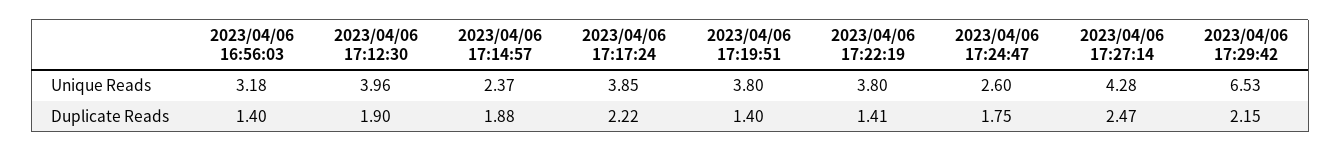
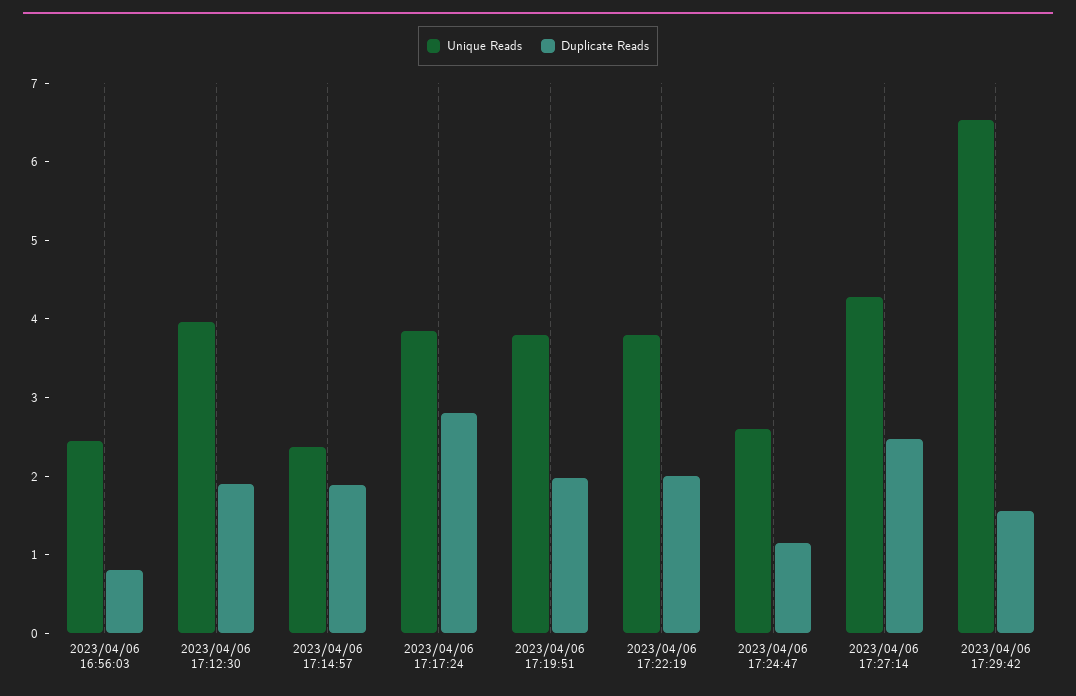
Unique Reads, 2023/04/06 16:56:03: 3.18 -> 2.4
Duplicate Reads, 2023/04/06 16:56:03: 1.4 -> 0.8
Duplicate Reads, 2023/04/06 17:17:24: 2.22 -> 2.8
Duplicate Reads, 2023/04/06 17:19:51: 1.4 -> 2
Duplicate Reads, 2023/04/06 17:22:19: 1.41 -> 2
Duplicate Reads, 2023/04/06 17:24:47: 1.75 -> 1.2
Duplicate Reads, 2023/04/06 17:29:42: 2.15 -> 1.6

